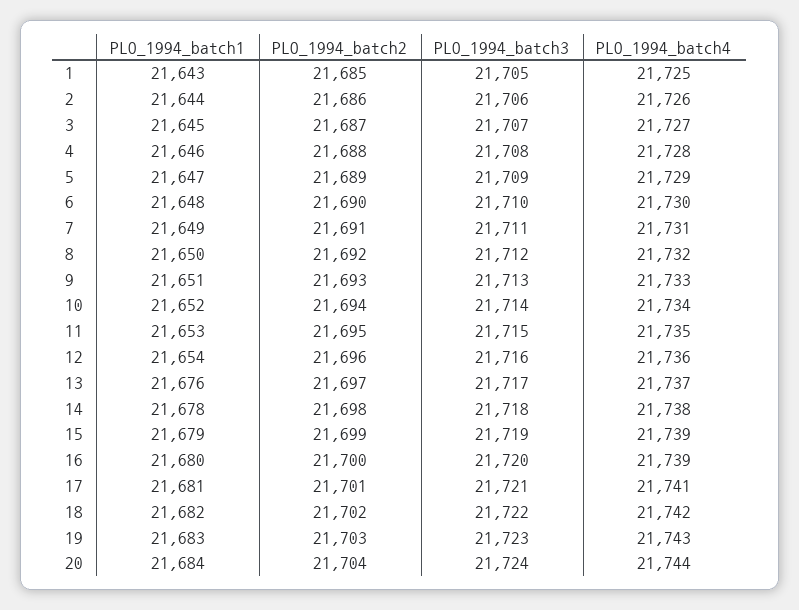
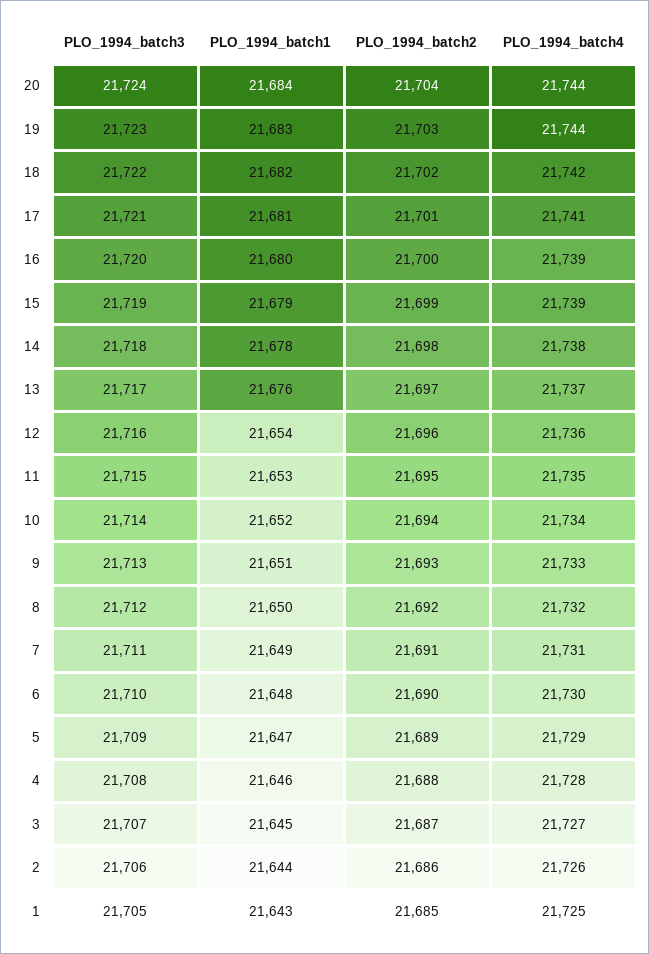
PLO_1994_batch4, 19: 21743 -> 21744

